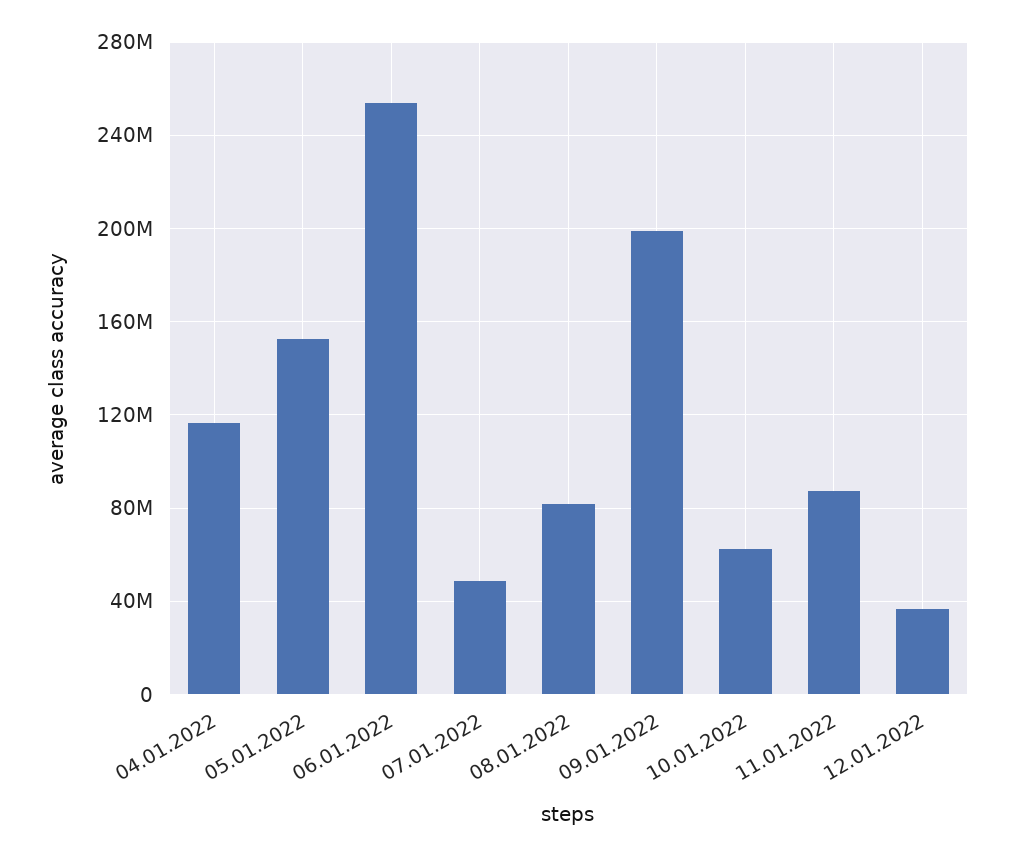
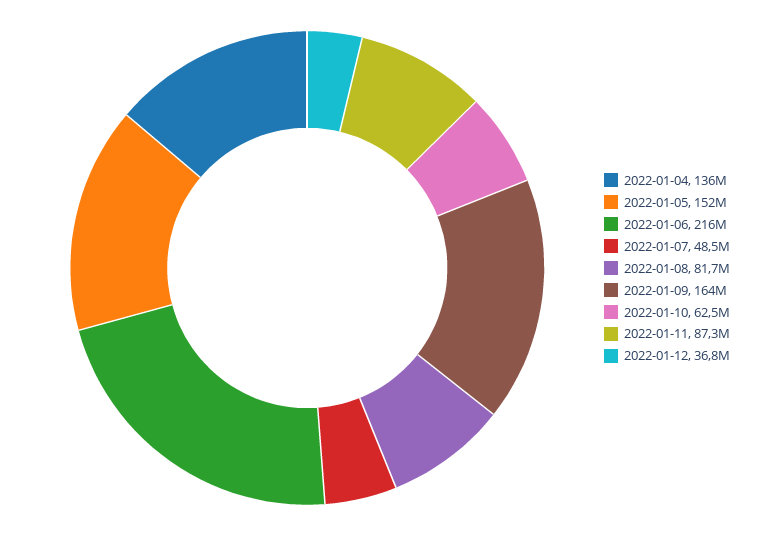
04.01.2022: 115000000 -> 136000000
06.01.2022: 255000000 -> 216000000
09.01.2022: 200000000 -> 164000000

